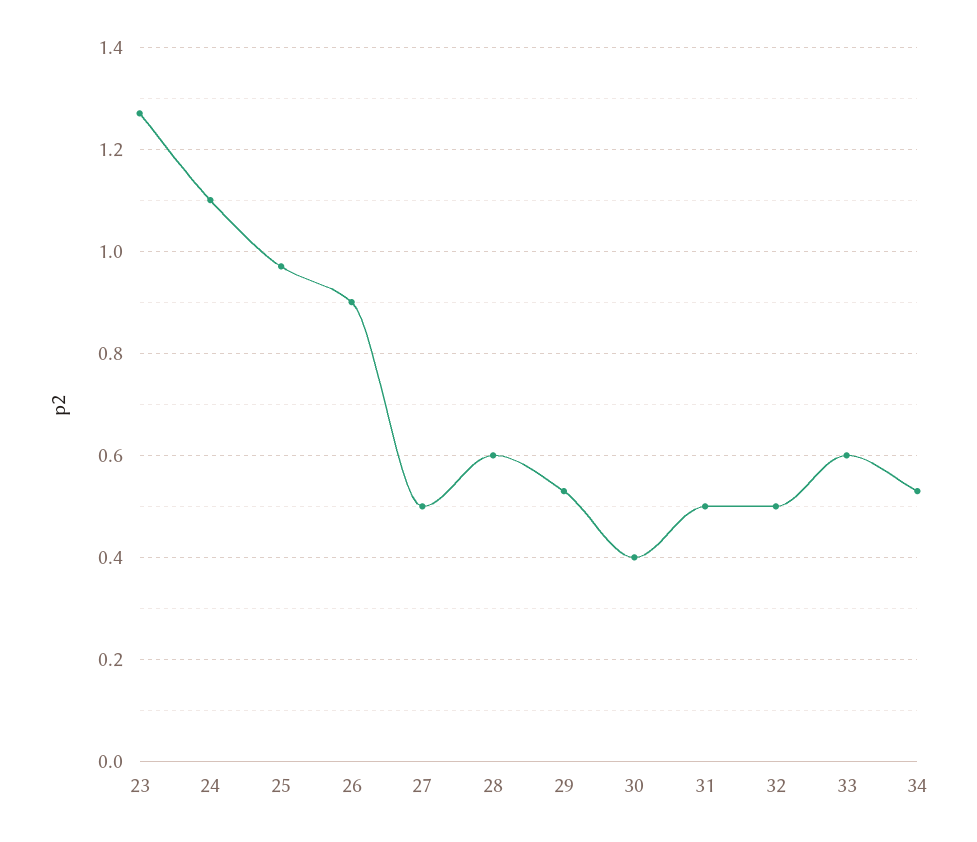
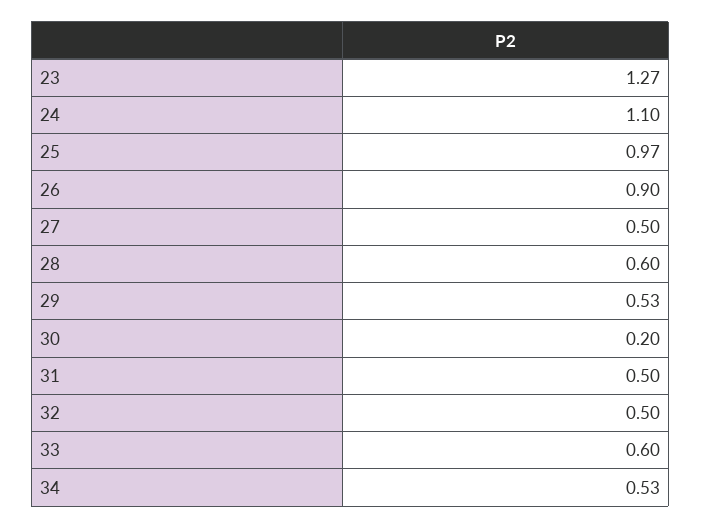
30: 0.4 -> 0.2

